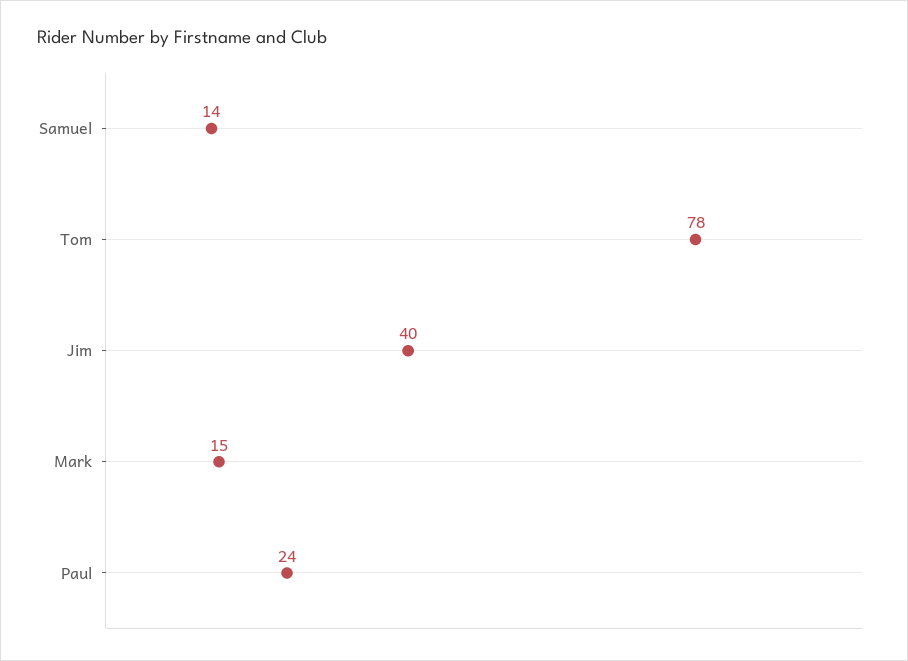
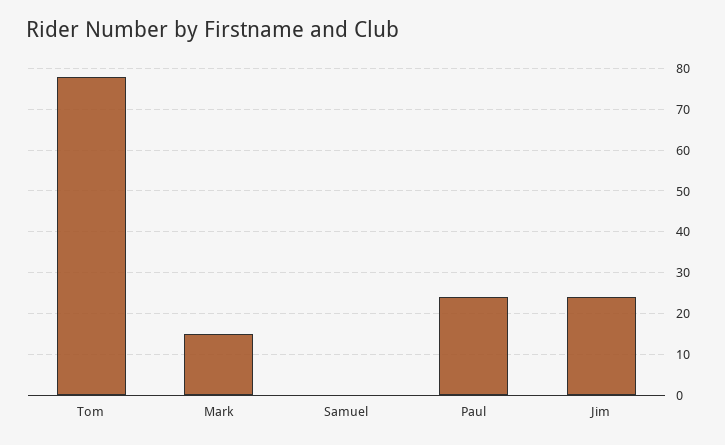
Samuel: 14 -> 0
Jim: 40 -> 25

